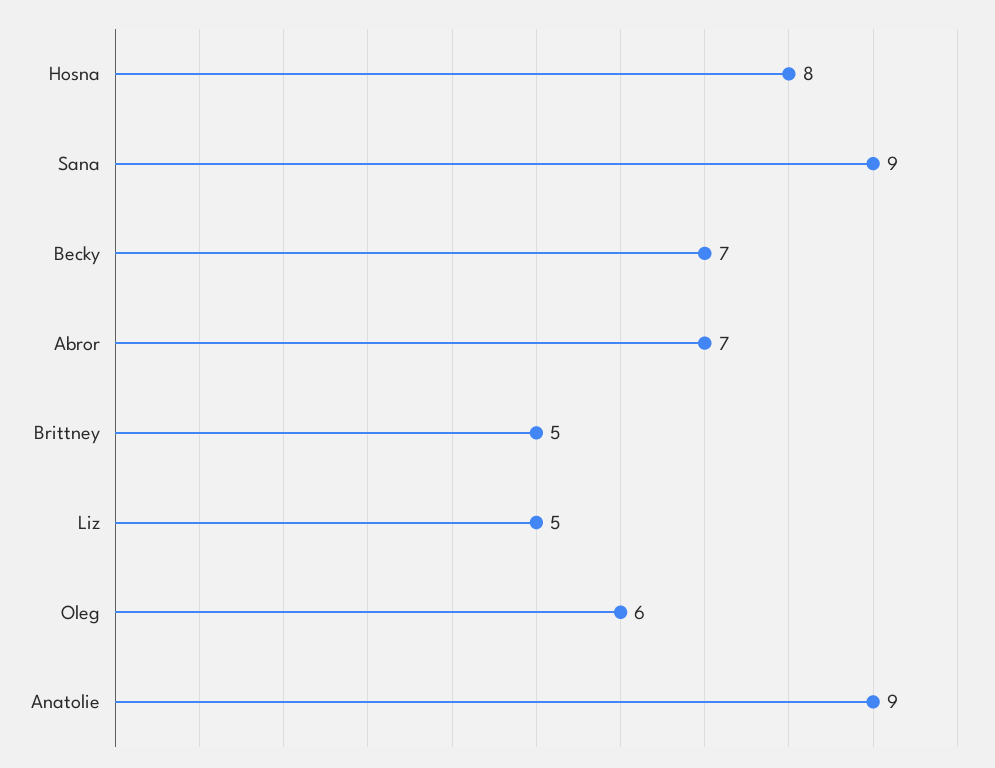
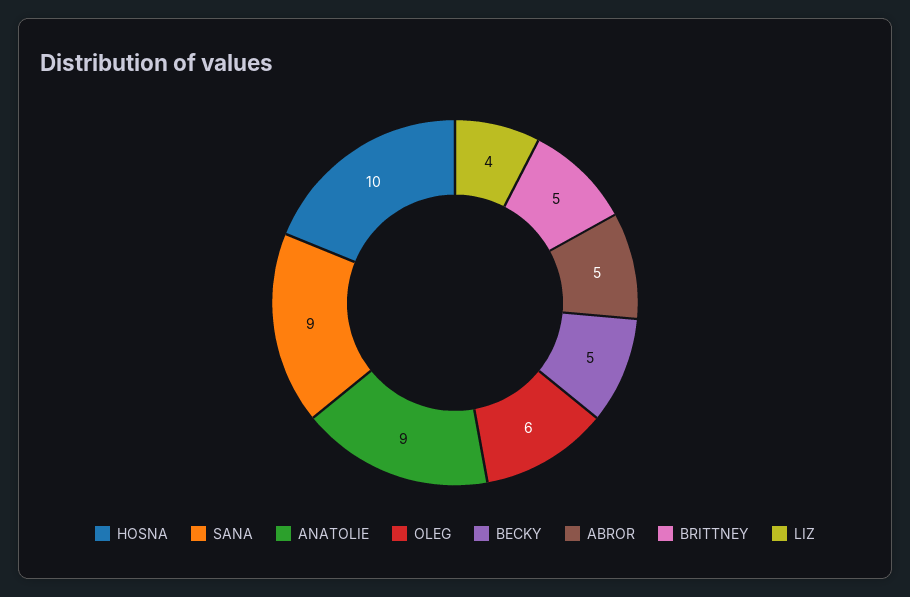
Hosna: 8 -> 10
Becky: 7 -> 5
Abror: 7 -> 5
Liz: 5 -> 4

